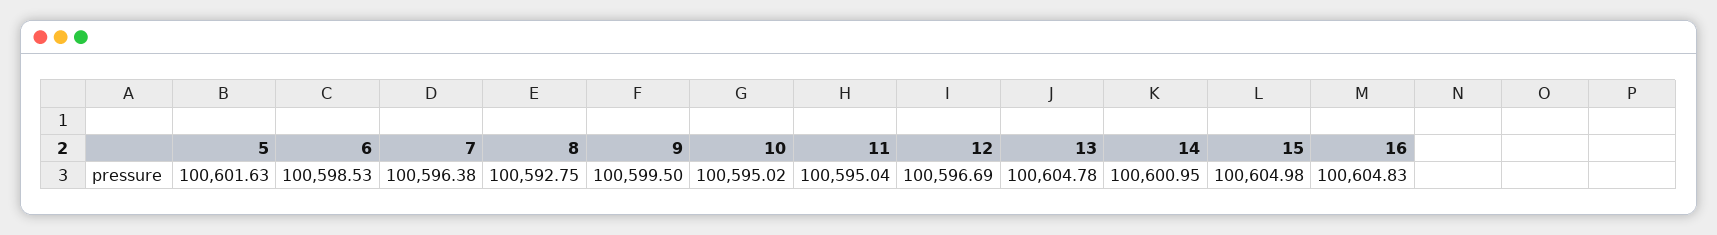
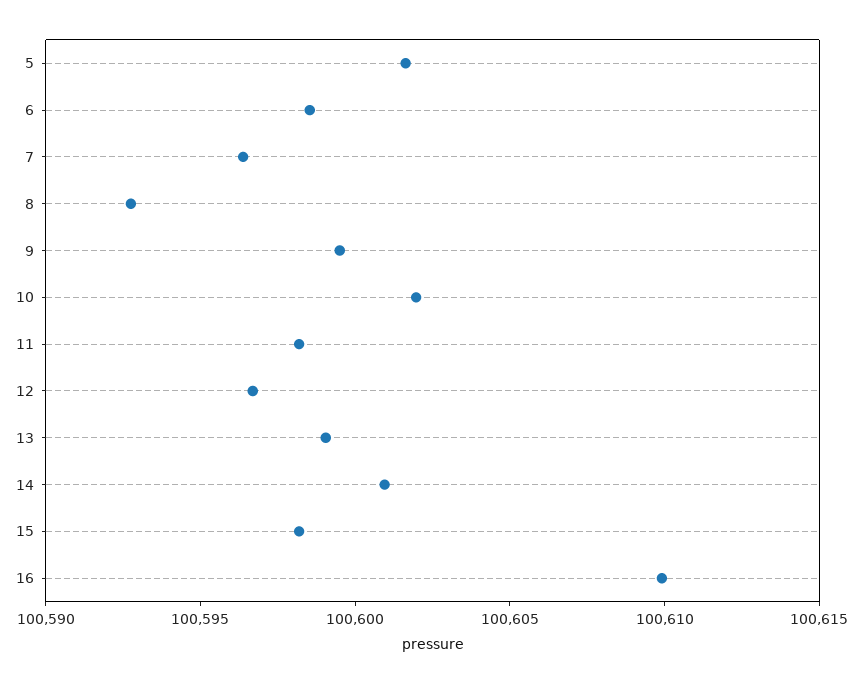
10: 100595.02 -> 100602
11: 100595.04 -> 100598
13: 100604.78 -> 100599
15: 100604.98 -> 100598
16: 100604.83 -> 100610

